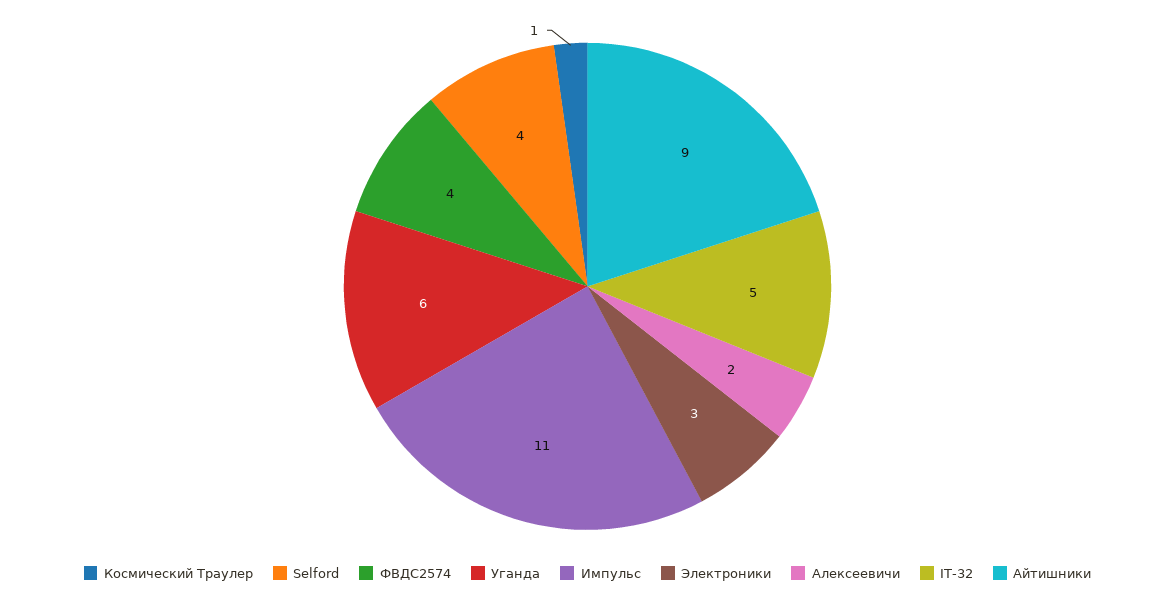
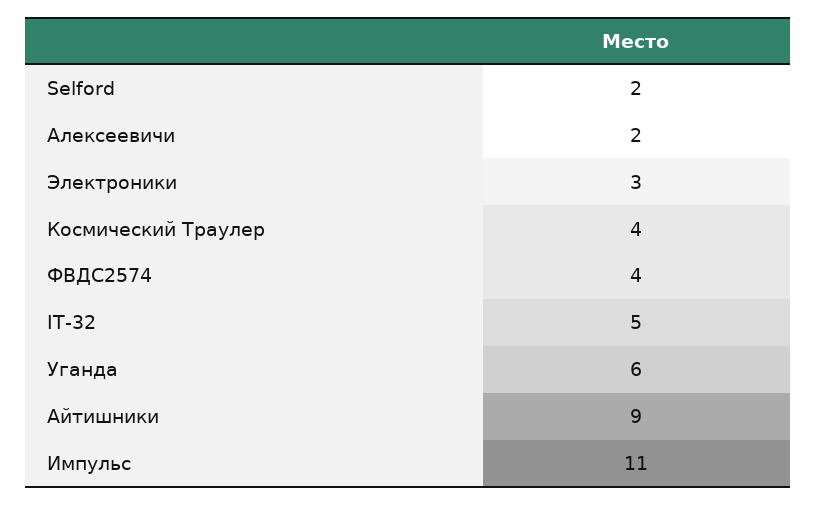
Космический Траулер: 1 -> 4
Selford: 4 -> 2

